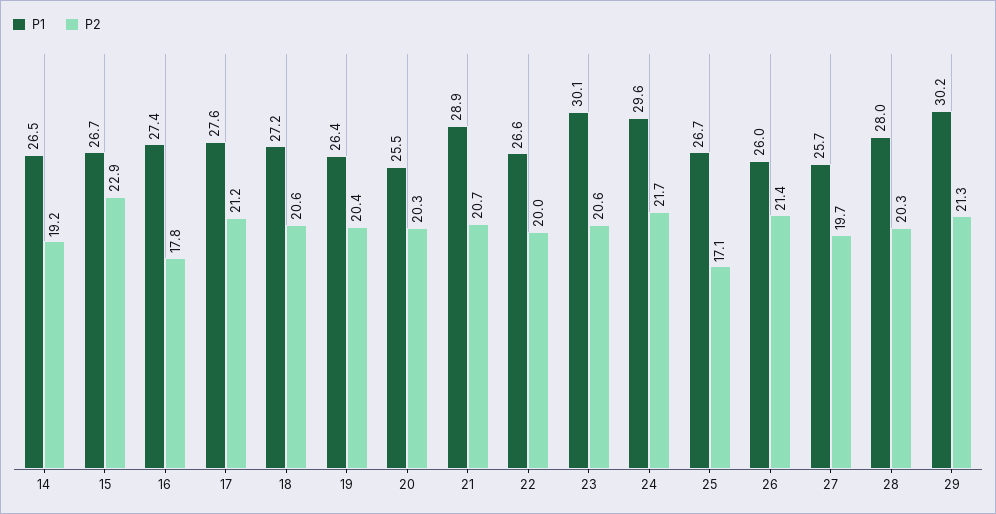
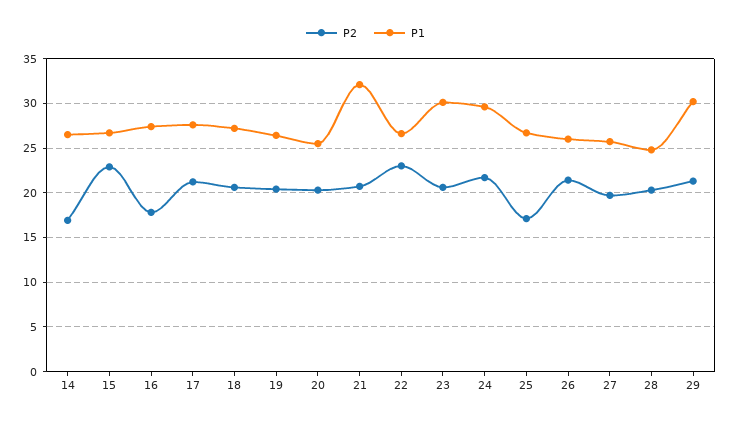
P2, 14: 19.2 -> 17
P1, 21: 28.9 -> 32
P2, 22: 20 -> 23
P1, 28: 28 -> 25

